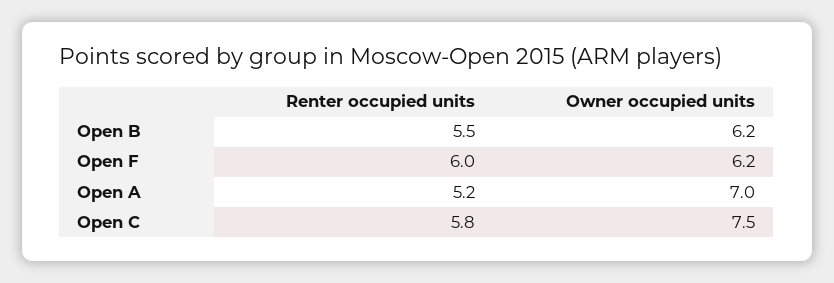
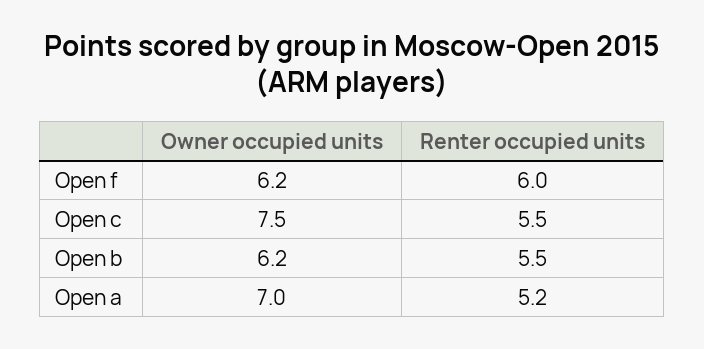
Renter occupied units, Open C: 5.8 -> 5.5

